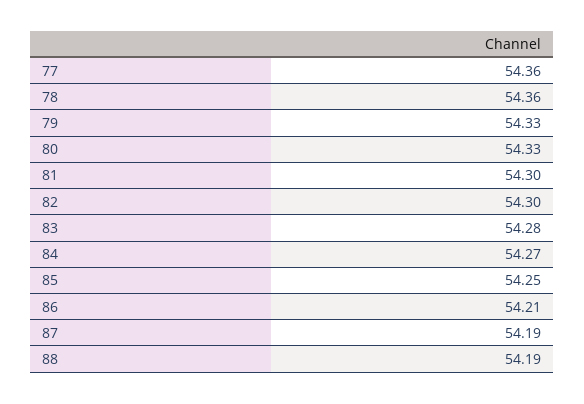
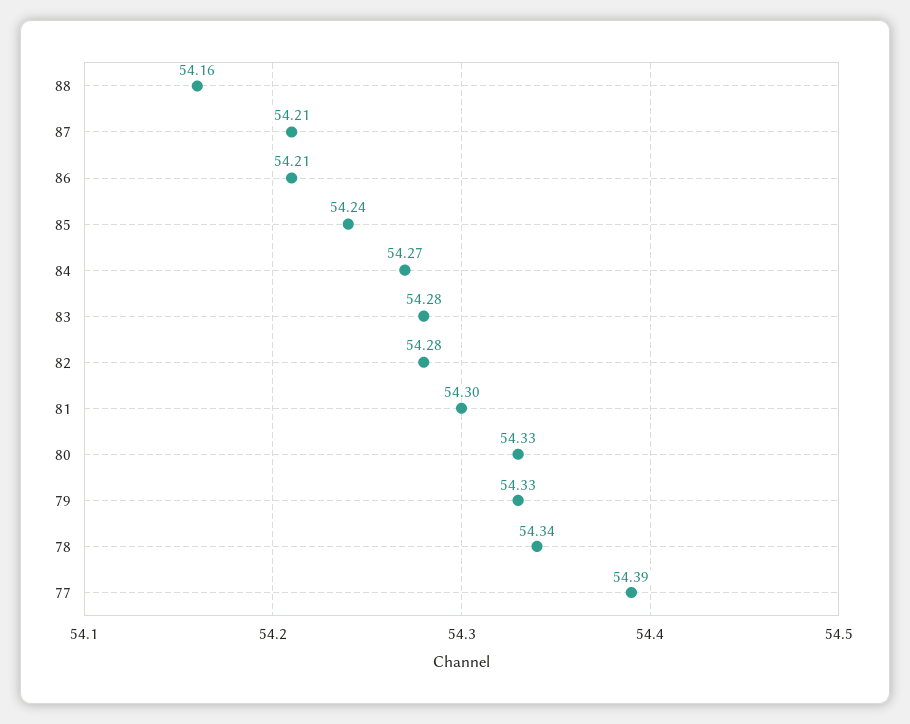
77: 54.36 -> 54.39
78: 54.36 -> 54.34
82: 54.3 -> 54.28
85: 54.25 -> 54.24
87: 54.19 -> 54.21
88: 54.19 -> 54.16

